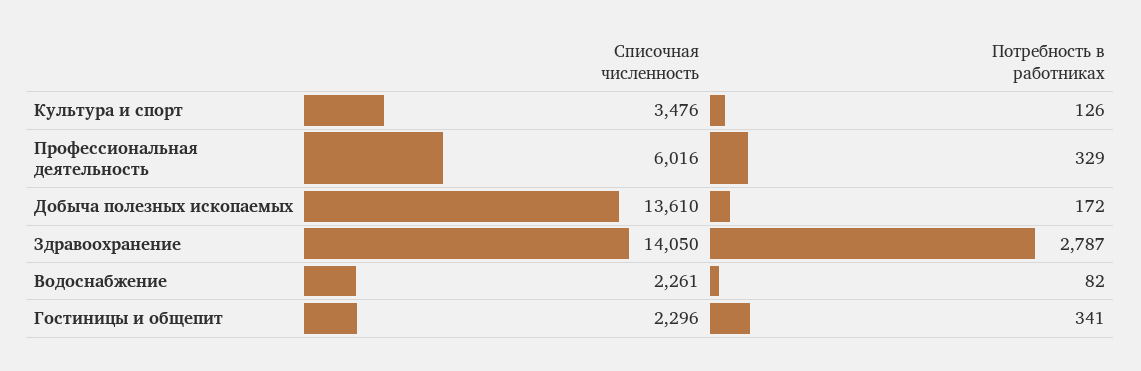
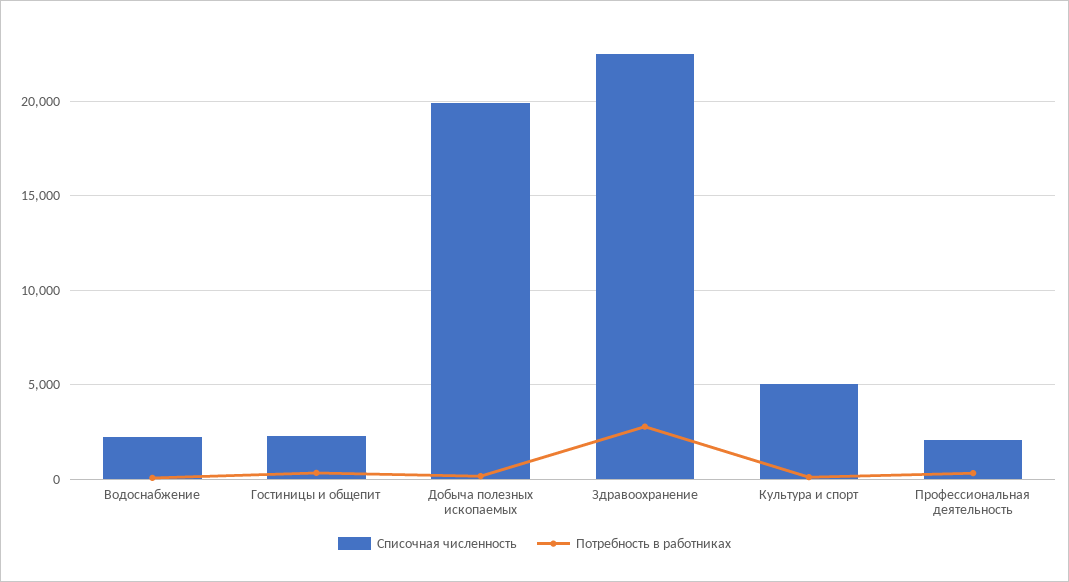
Списочная численность, Культура и спорт: 3476 -> 5000
Списочная численность, Профессиональная деятельность: 6016 -> 2000
Списочная численность, Добыча полезных ископаемых: 13610 -> 20000
Списочная численность, Здравоохранение: 14050 -> 22500

